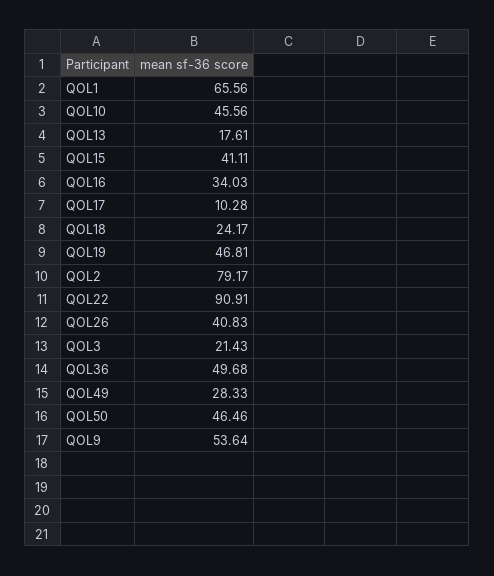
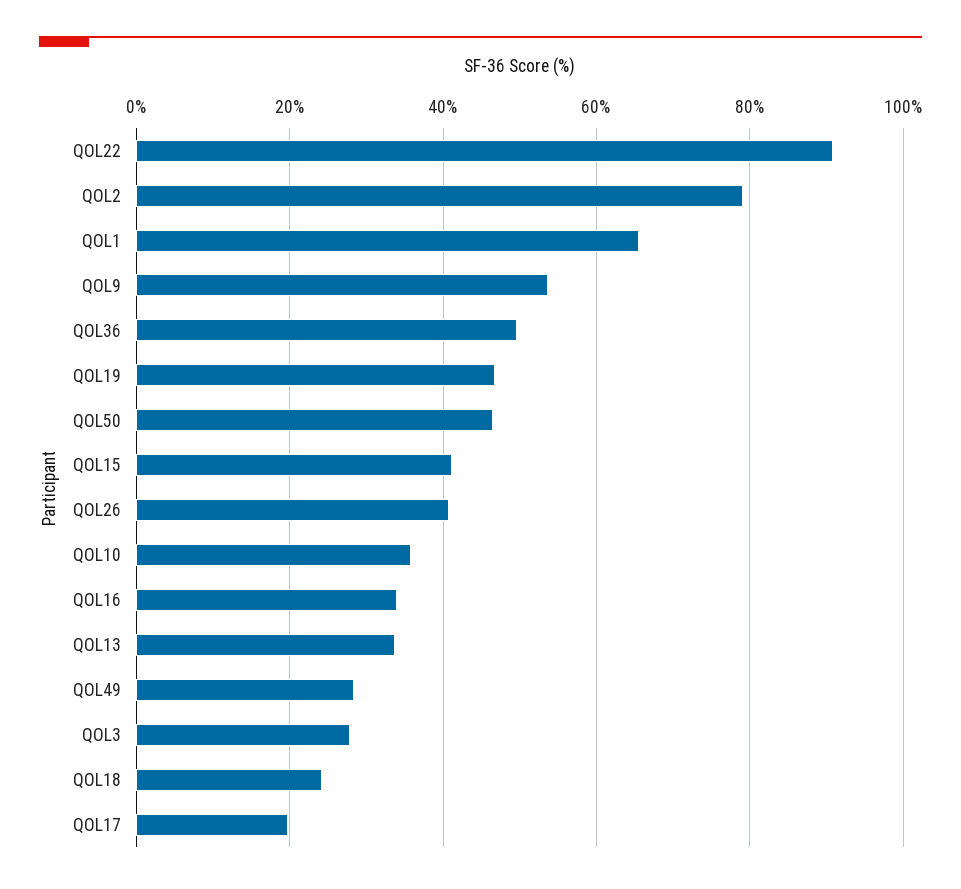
QOL10: 45.56 -> 36
QOL13: 17.61 -> 34
QOL17: 10.28 -> 20
QOL3: 21.43 -> 28

